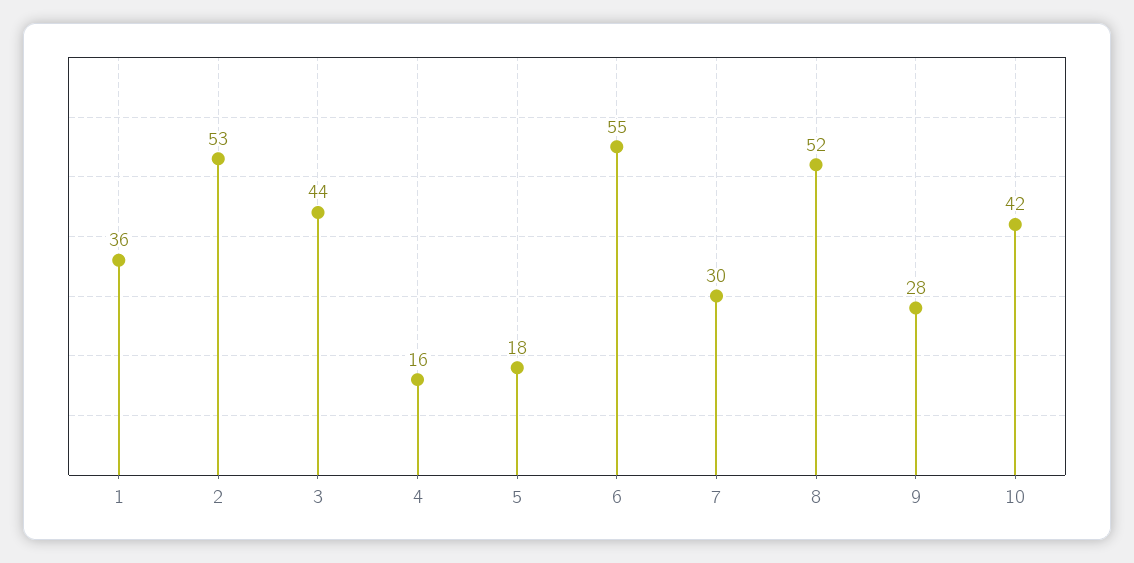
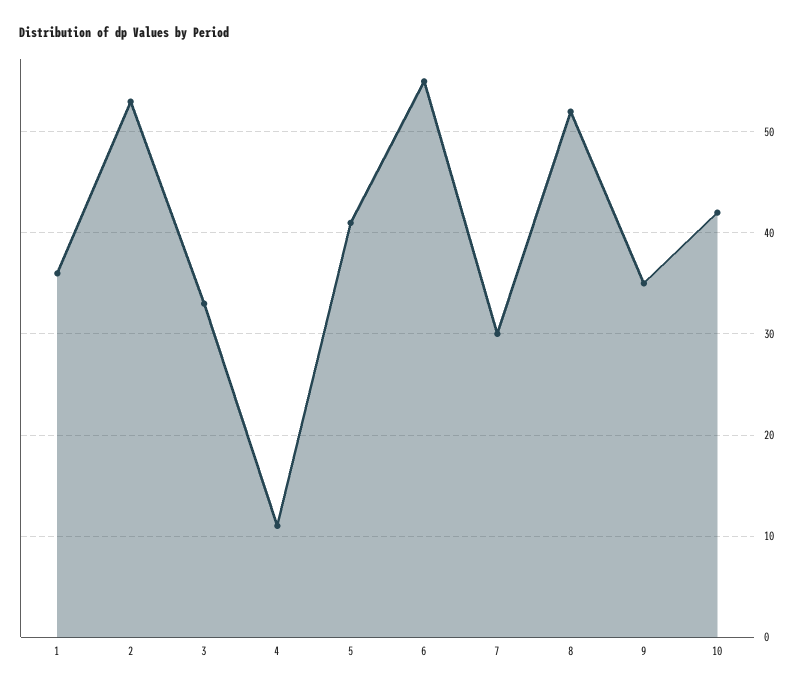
3: 44 -> 33
4: 16 -> 11
5: 18 -> 41
9: 28 -> 35

